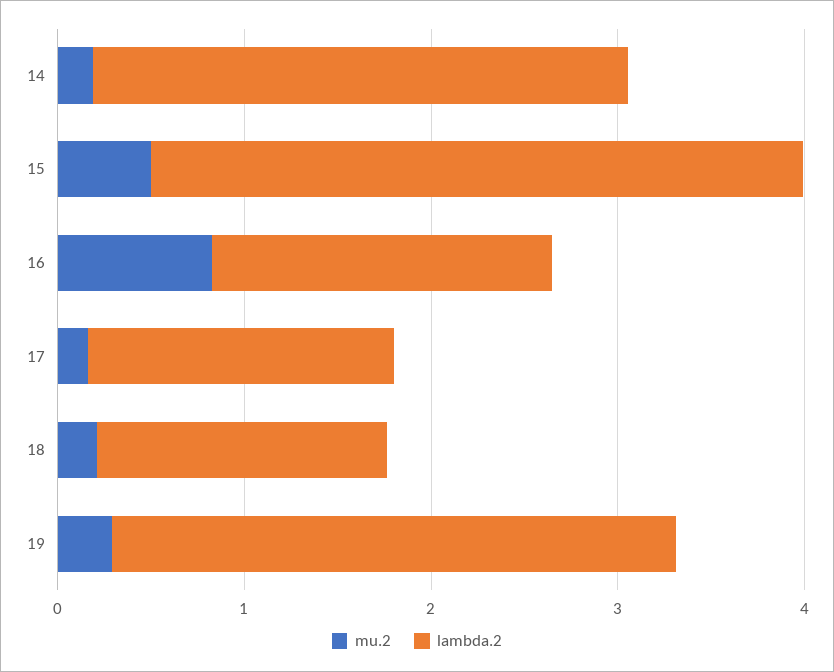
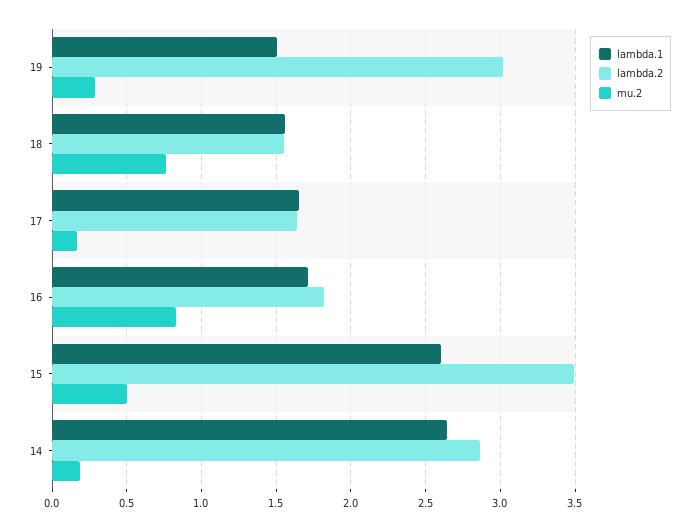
mu.2, 18: 0.2 -> 0.75
lambda.1, 19: none -> 1.5
lambda.1, 18: none -> 1.55
lambda.1, 17: none -> 1.65
lambda.1, 16: none -> 1.7
lambda.1, 15: none -> 2.6
lambda.1, 14: none -> 2.65

